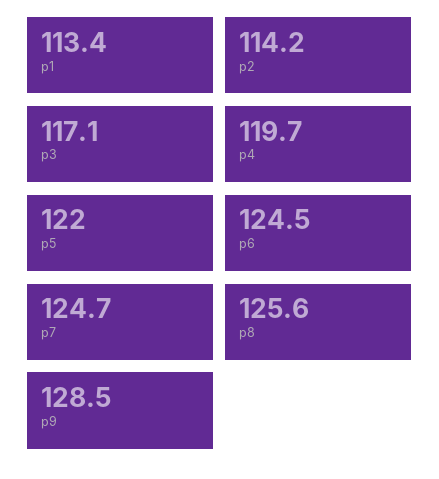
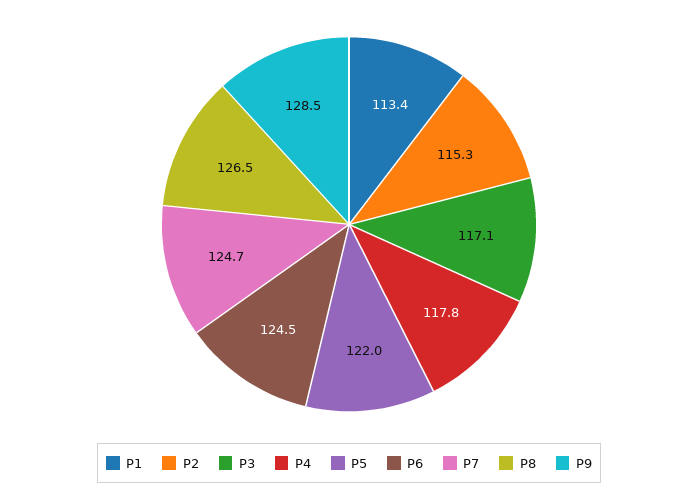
p2: 114.2 -> 115.3
p4: 119.7 -> 117.8
p8: 125.6 -> 126.5

